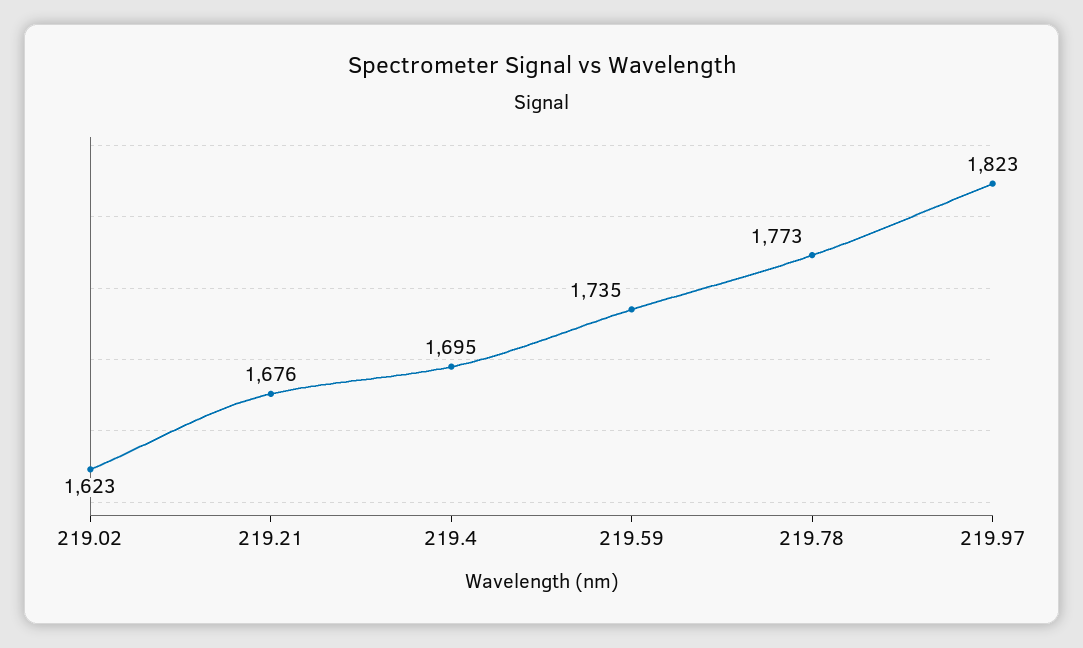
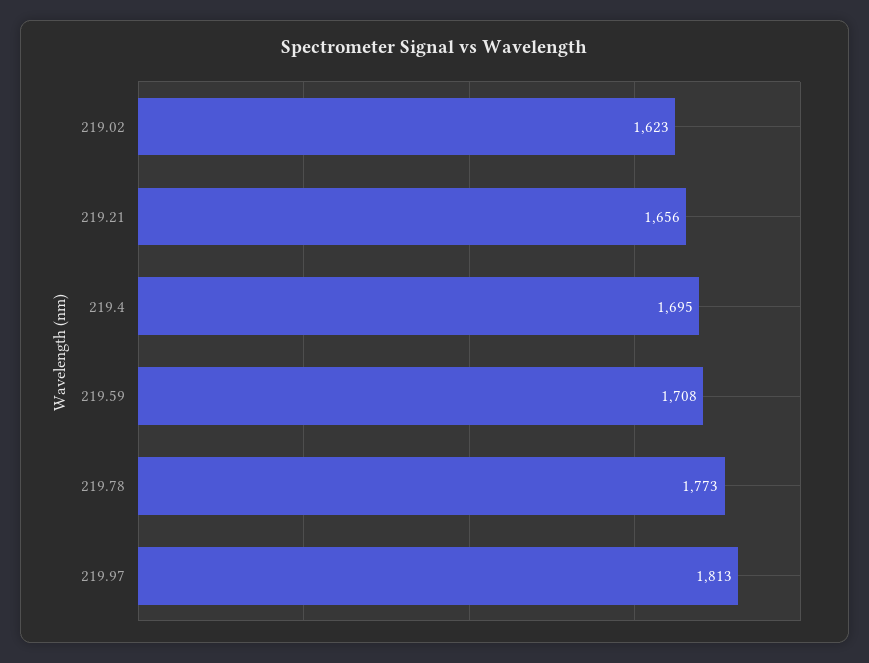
219.21: 1676 -> 1656
219.59: 1735 -> 1708
219.97: 1823 -> 1813

